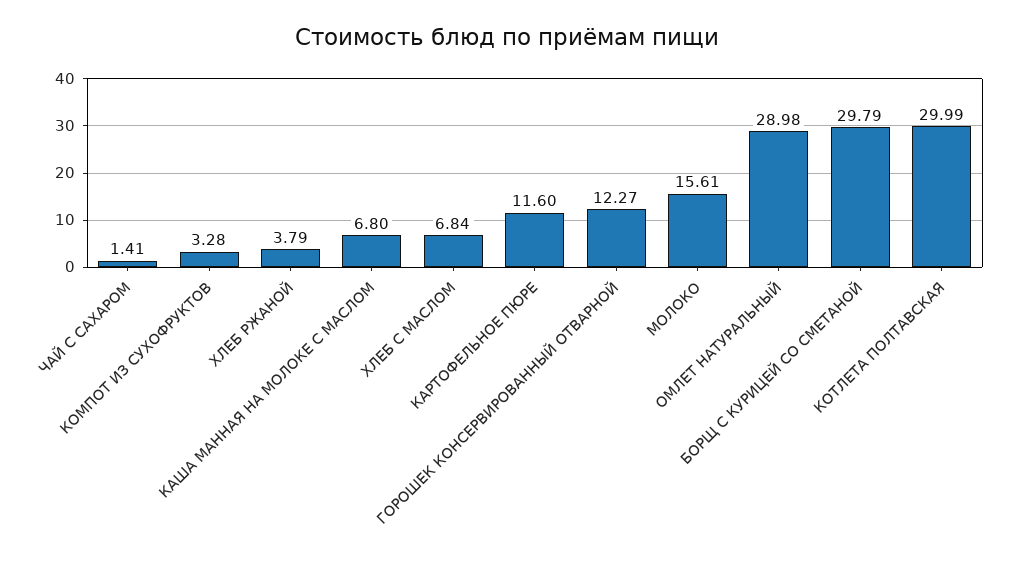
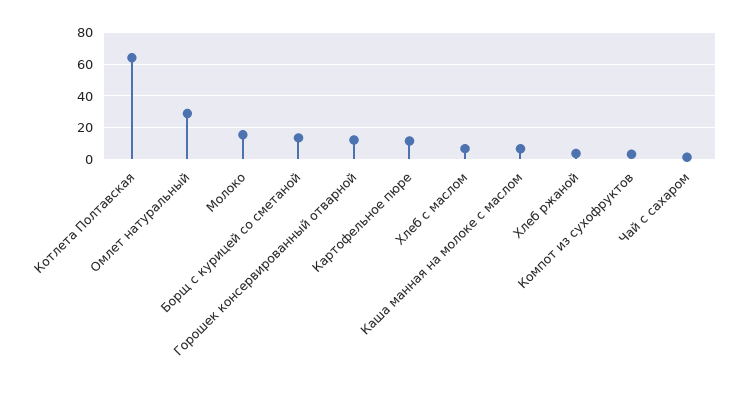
БОРЩ С КУРИЦЕЙ СО СМЕТАНОЙ: 29.79 -> 15
КОТЛЕТА ПОЛТАВСКАЯ: 29.99 -> 65

